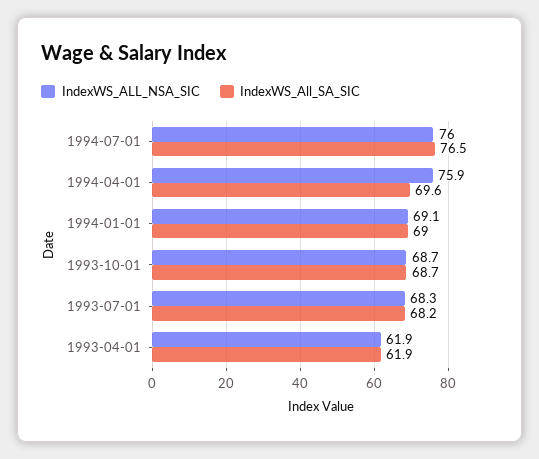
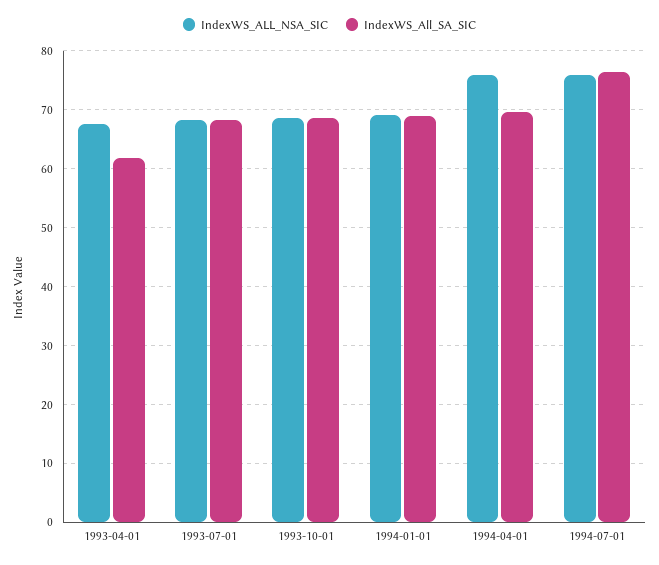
IndexWS_ALL_NSA_SIC, 1993-04-01: 61.9 -> 68

